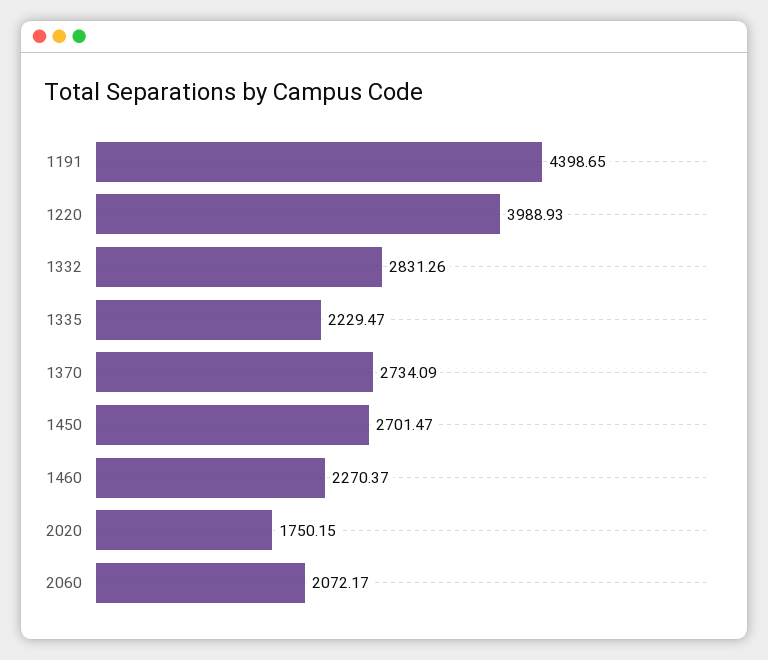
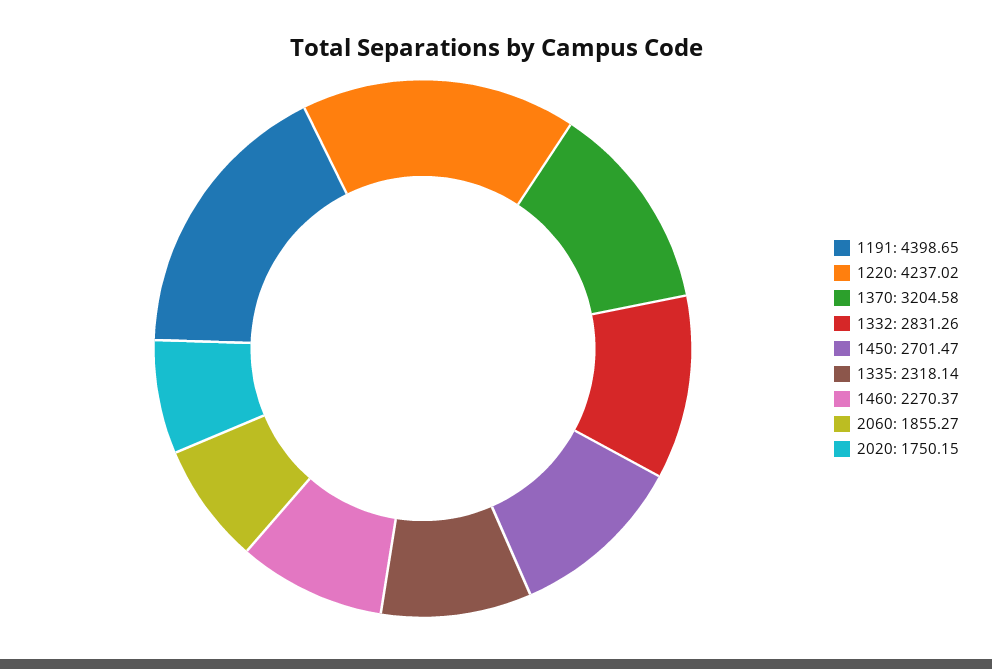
1220: 3988.93 -> 4237.02
1335: 2229.47 -> 2318.14
1370: 2734.09 -> 3204.58
2060: 2072.17 -> 1855.27

